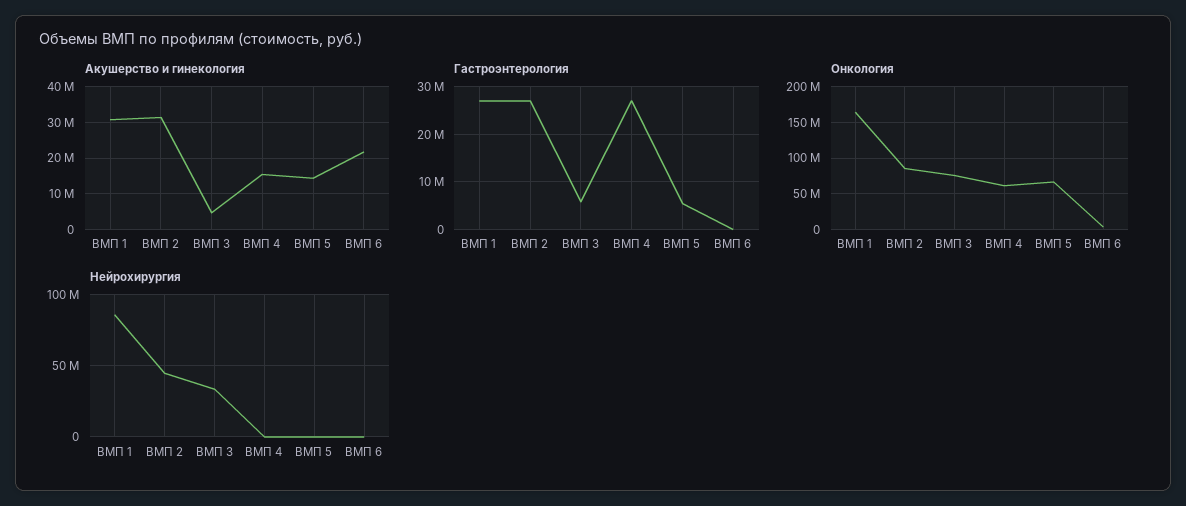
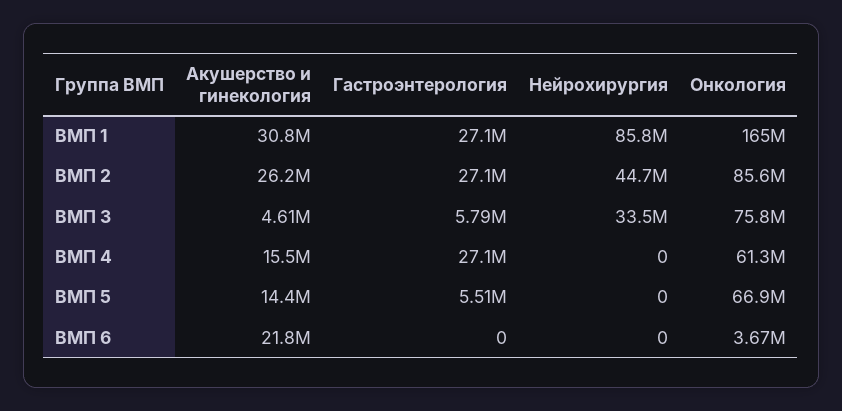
Акушерство и гинекология, ВМП 2: 32000000 -> 26200000

